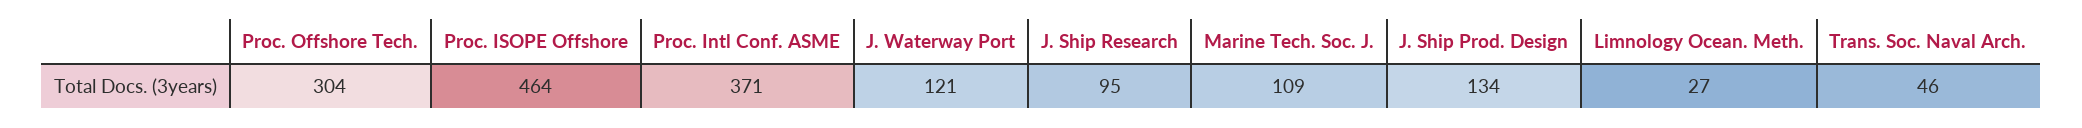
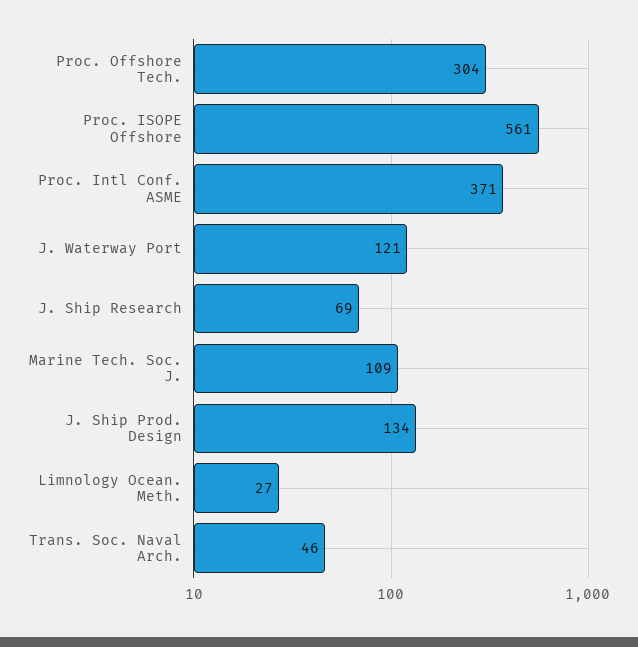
Proc. ISOPE Offshore: 464 -> 561
J. Ship Research: 95 -> 69

